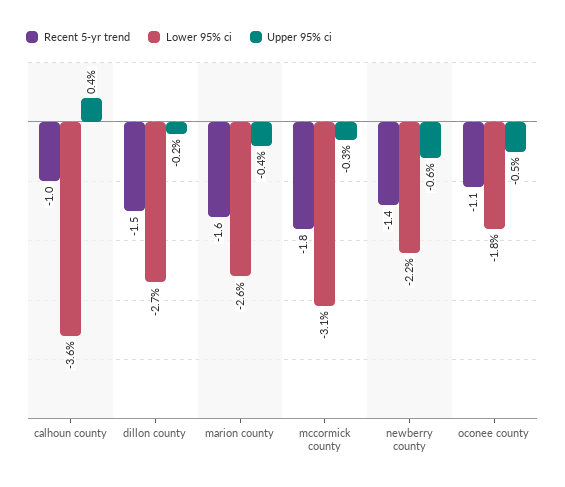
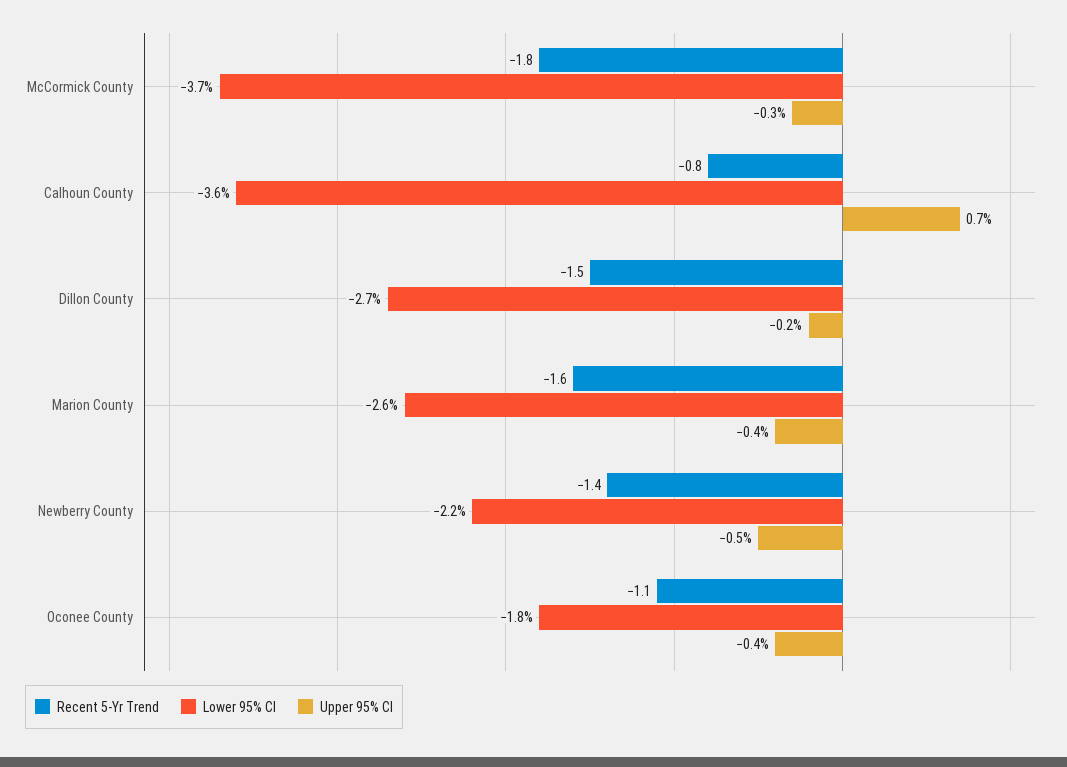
Recent 5-yr trend, calhoun county: -1 -> -0.8
Upper 95% ci, calhoun county: 0.4 -> 0.7
Lower 95% ci, mccormick county: -3.1 -> -3.7
Upper 95% ci, newberry county: -0.6 -> -0.5
Upper 95% ci, oconee county: -0.5 -> -0.4

